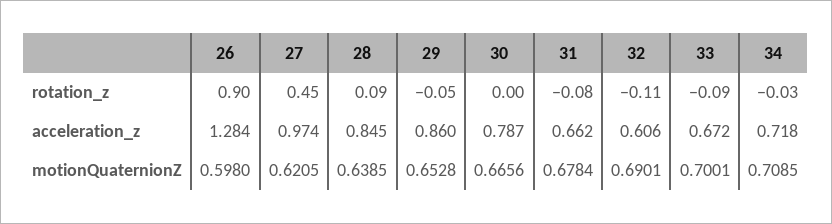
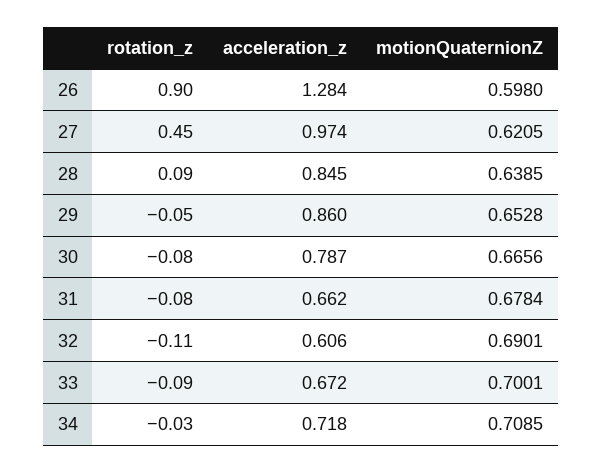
30, rotation_z: 0 -> -0.08

